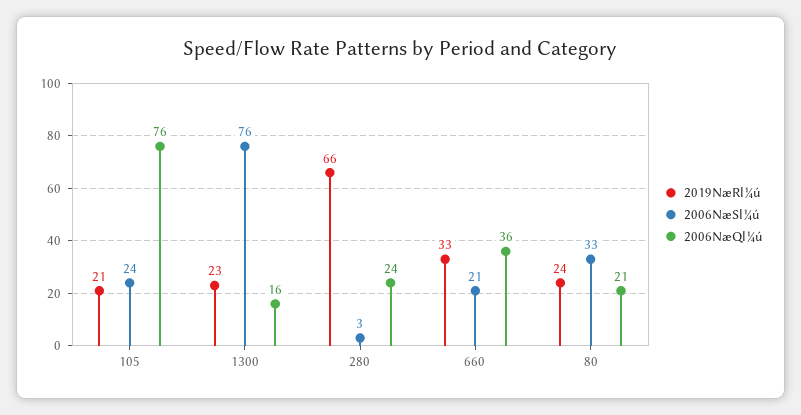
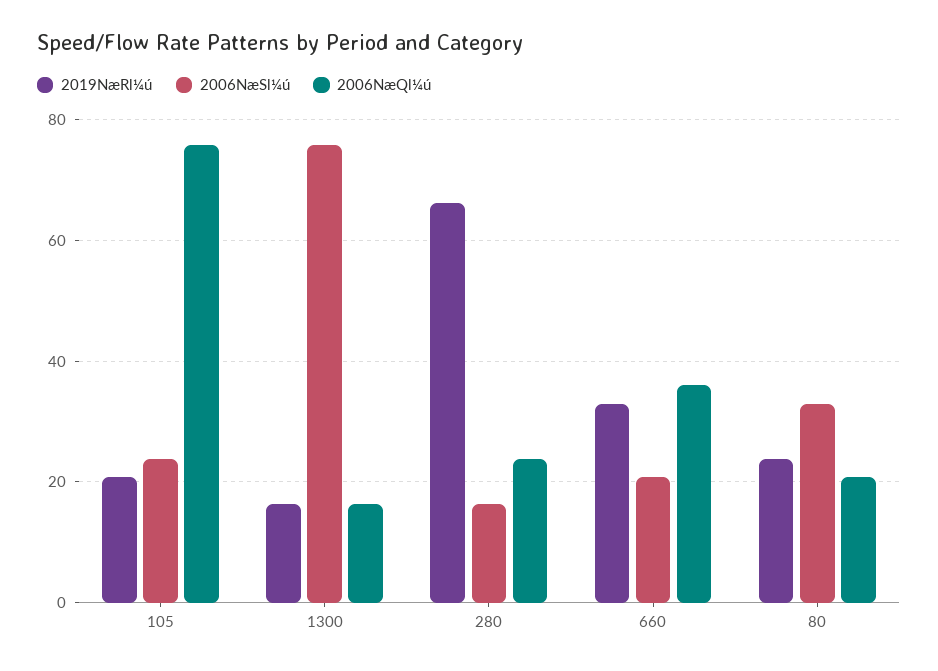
2019NæRl¼ú, 1300: 23 -> 16
2006NæSl¼ú, 280: 3 -> 16

